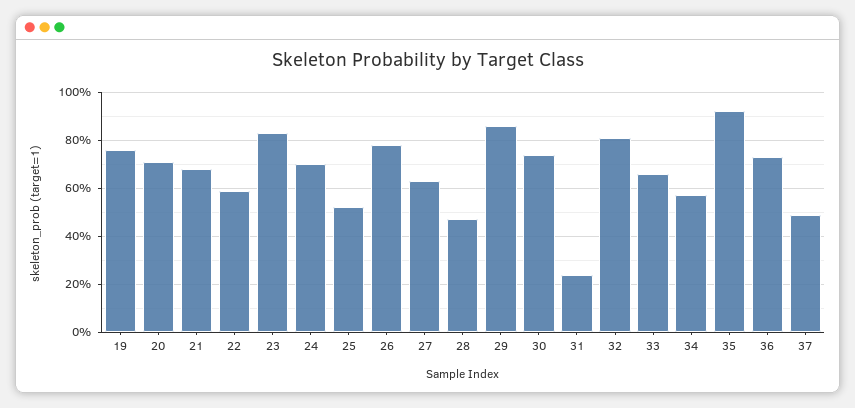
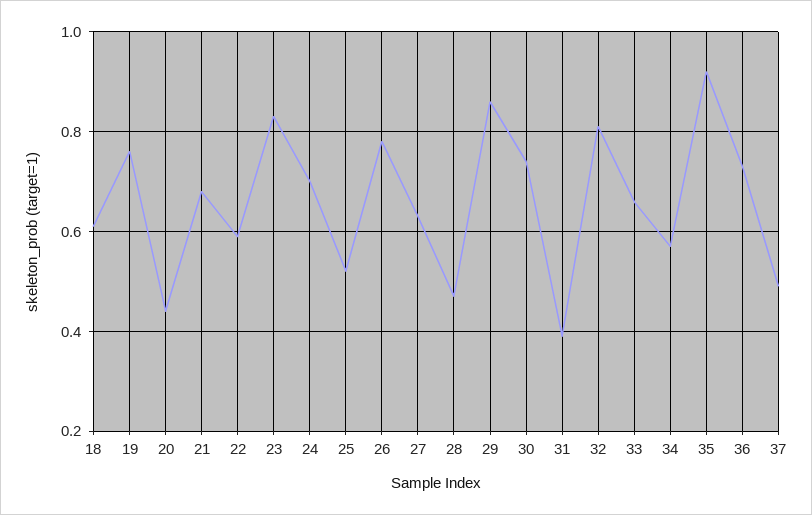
20: 0.7 -> 0.45
31: 0.25 -> 0.4
18: none -> 0.6

